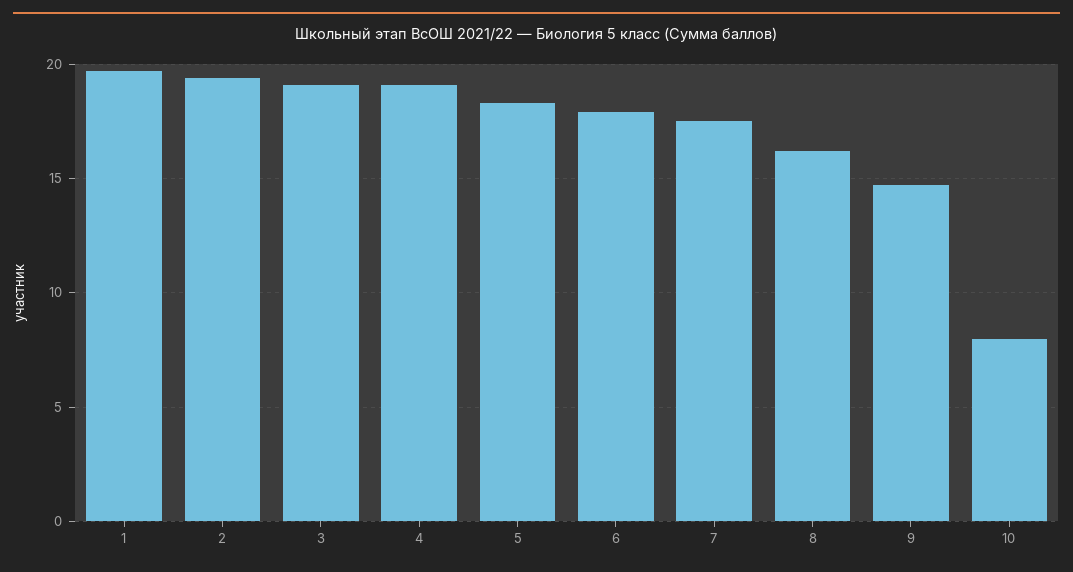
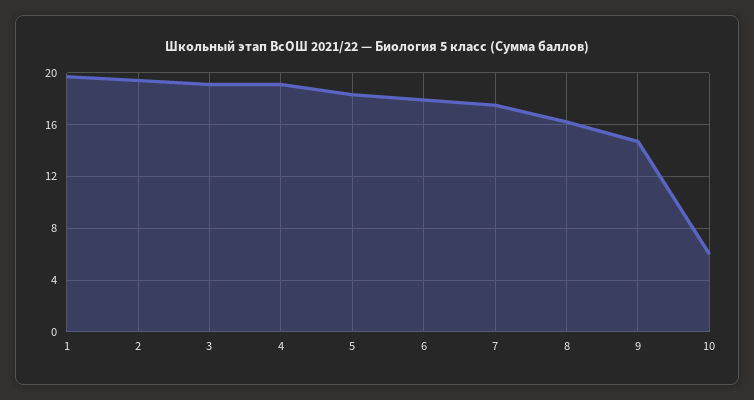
10: 8 -> 6

